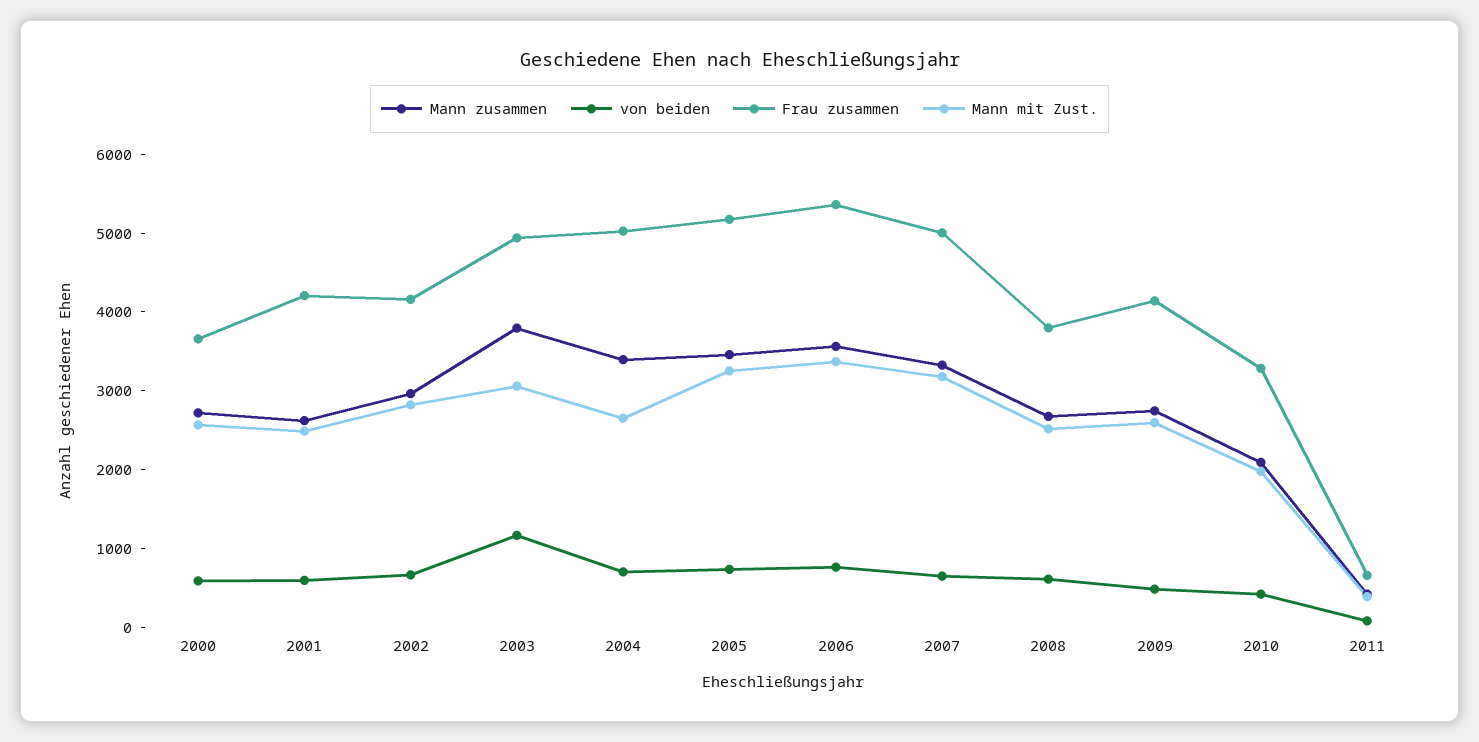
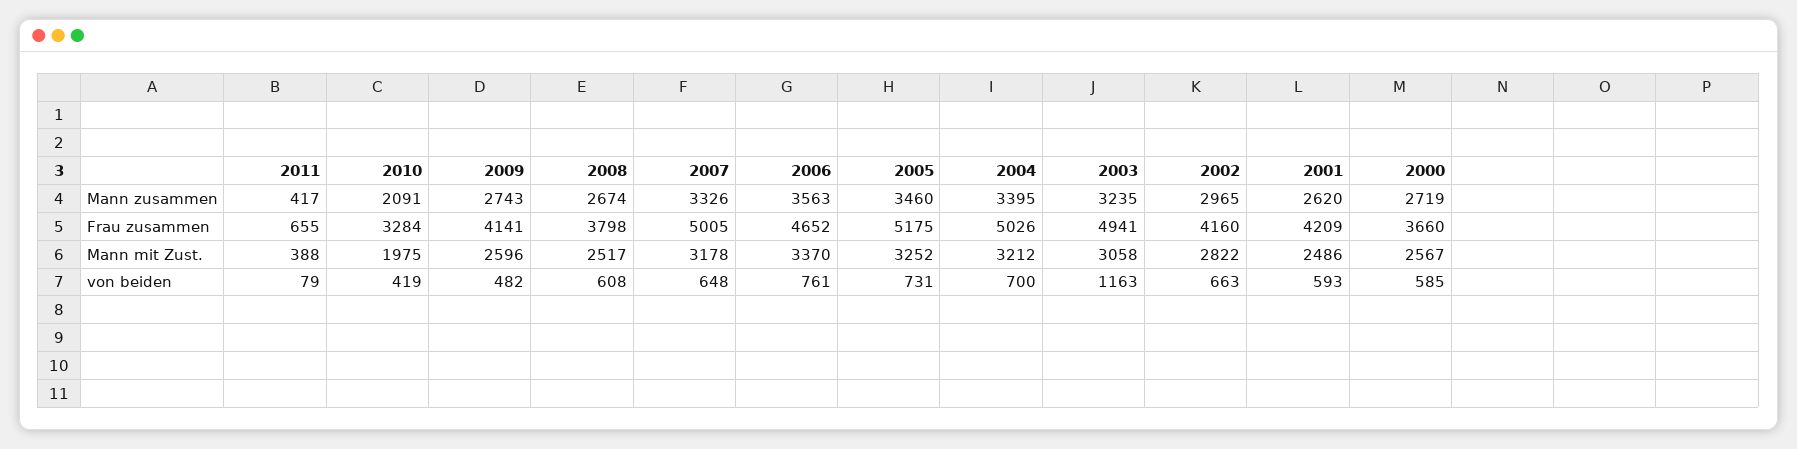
Mann zusammen, 2003: 3800 -> 3235
Mann mit Zust., 2004: 2600 -> 3212
Frau zusammen, 2006: 5400 -> 4652

